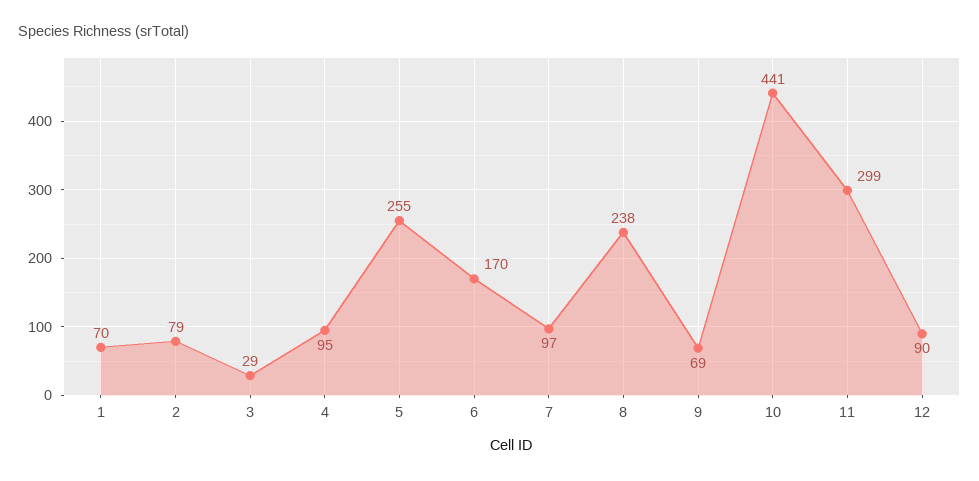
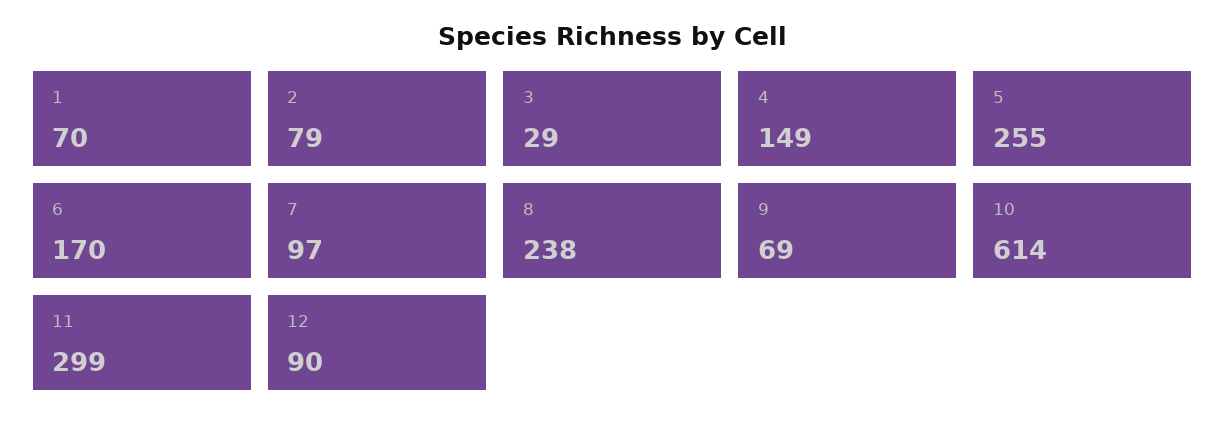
4: 95 -> 149
10: 441 -> 614

